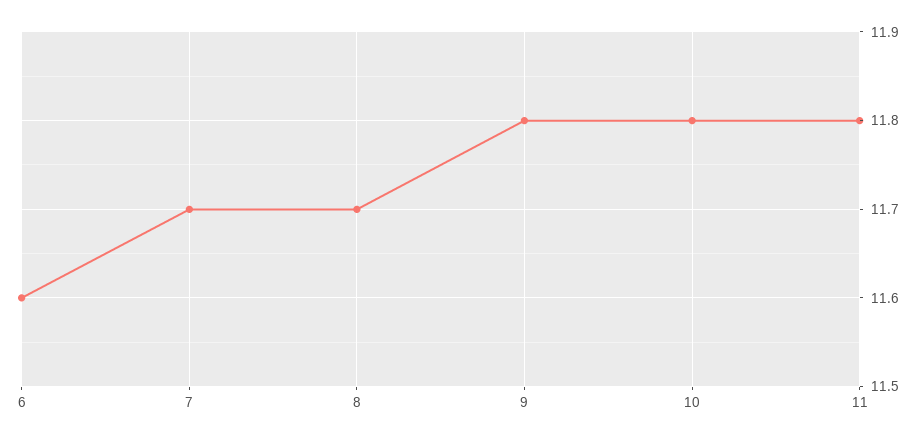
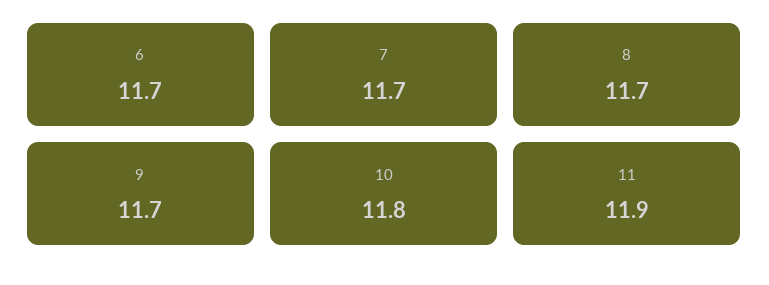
6: 11.6 -> 11.7
9: 11.8 -> 11.7
11: 11.8 -> 11.9

